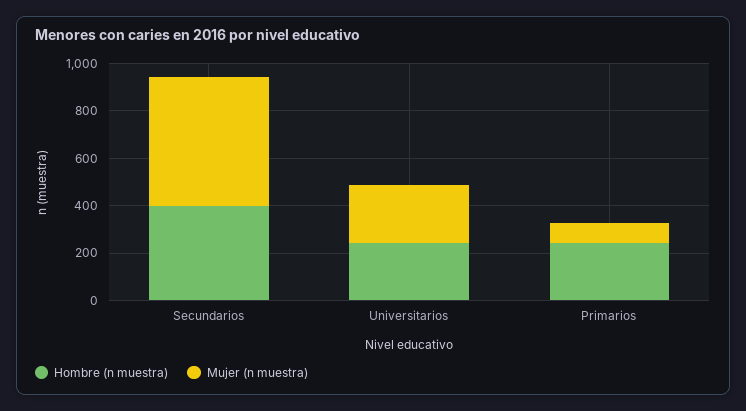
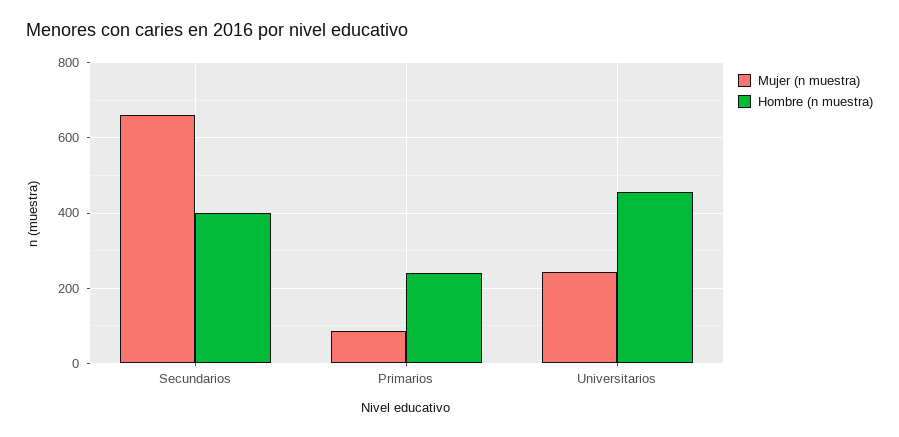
Mujer (n muestra), Secundarios: 550 -> 660
Hombre (n muestra), Universitarios: 250 -> 460

